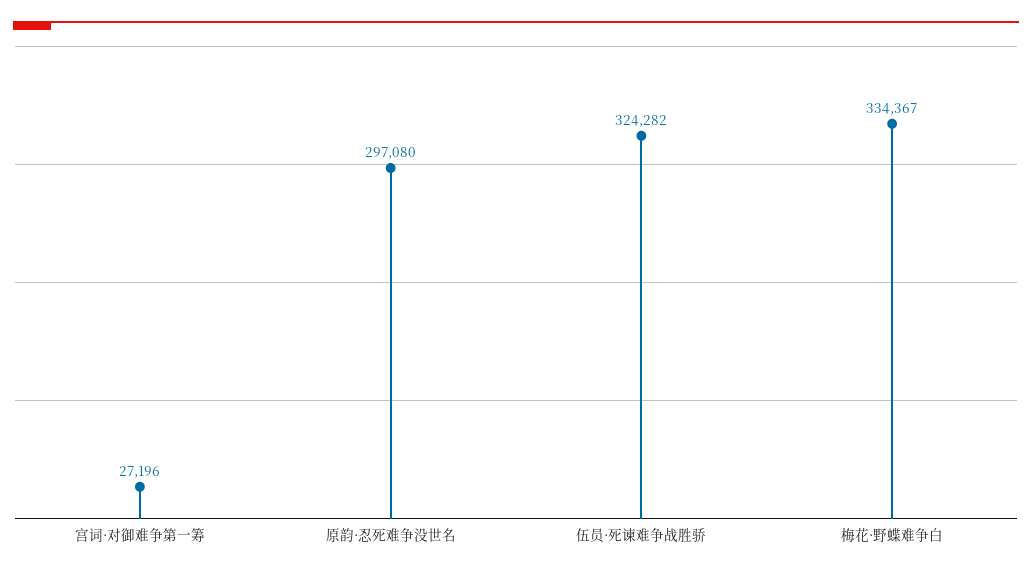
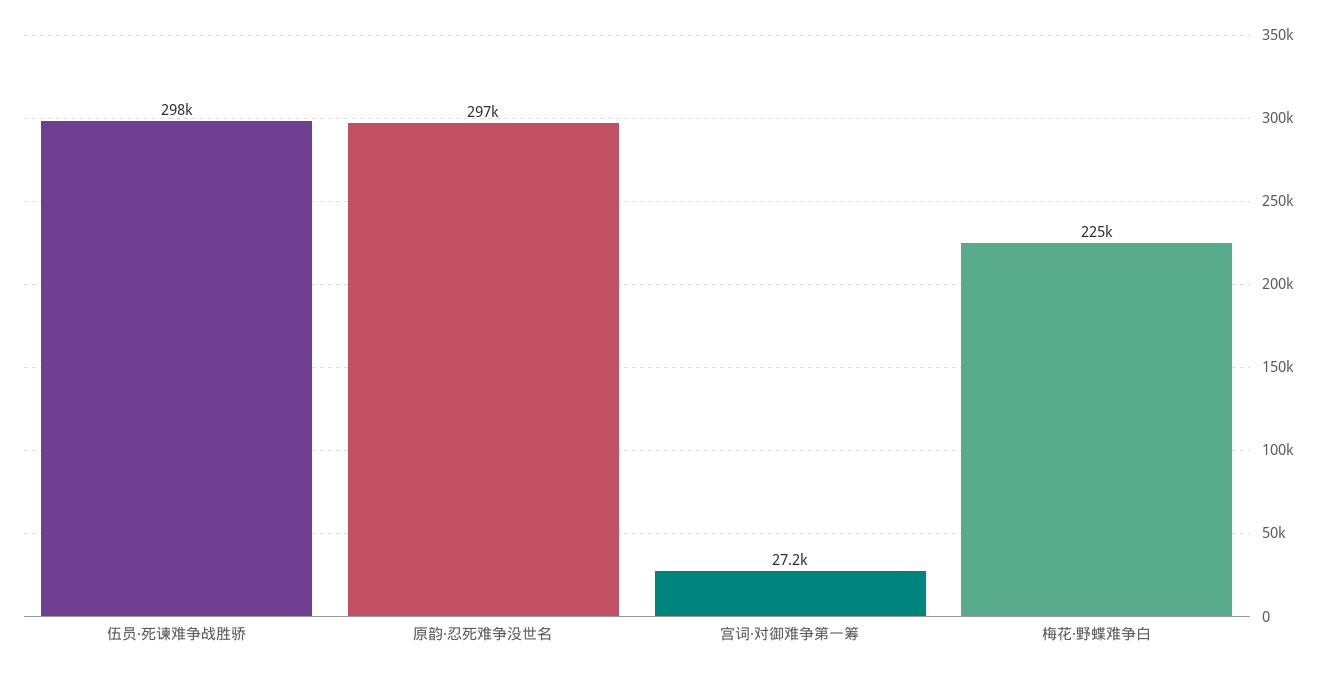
伍员·死谏难争战胜骄: 324282 -> 298000
梅花·野蝶难争白: 334367 -> 225000

